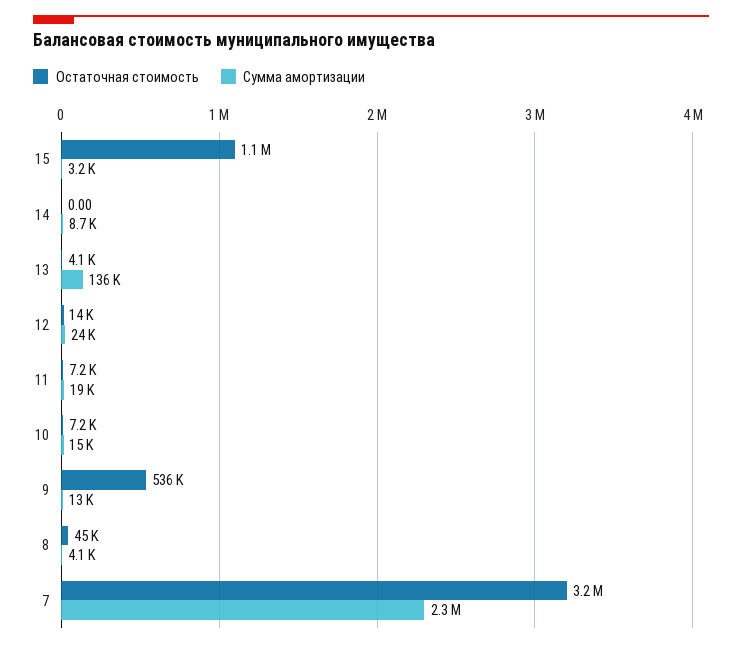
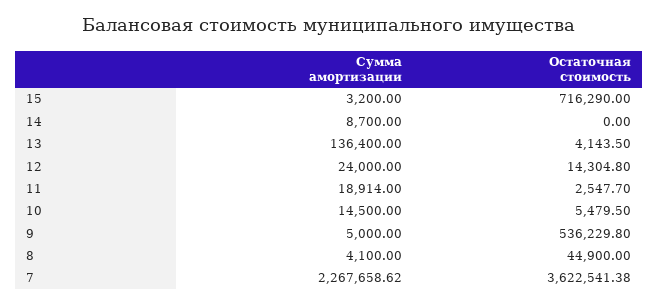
Остаточная стоимость, 15: 1100000 -> 716290
Остаточная стоимость, 11: 7200 -> 2547.7
Остаточная стоимость, 10: 7200 -> 5479.5
Сумма амортизации, 9: 13000 -> 5000
Остаточная стоимость, 7: 3200000 -> 3622541.38

